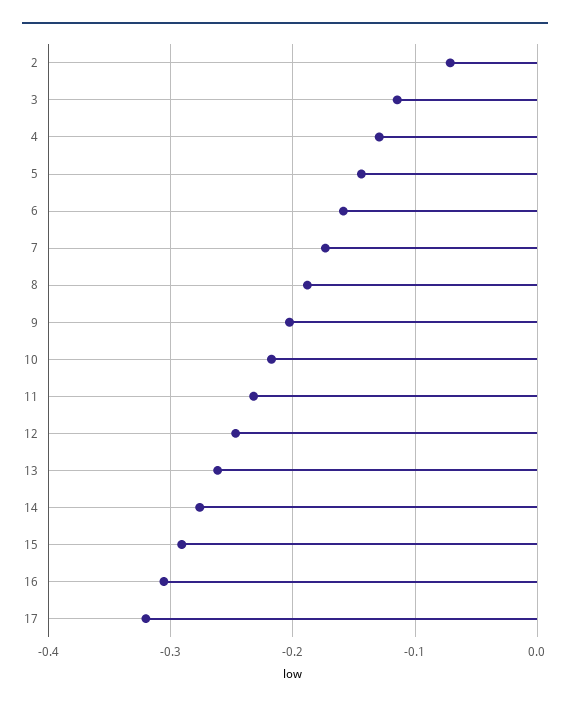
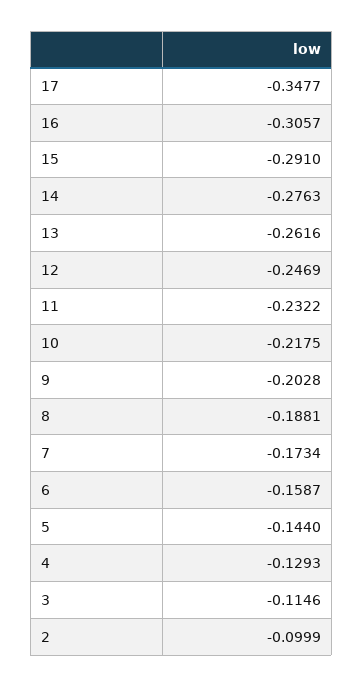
2: -0.07 -> -0.0999
17: -0.32 -> -0.3477

